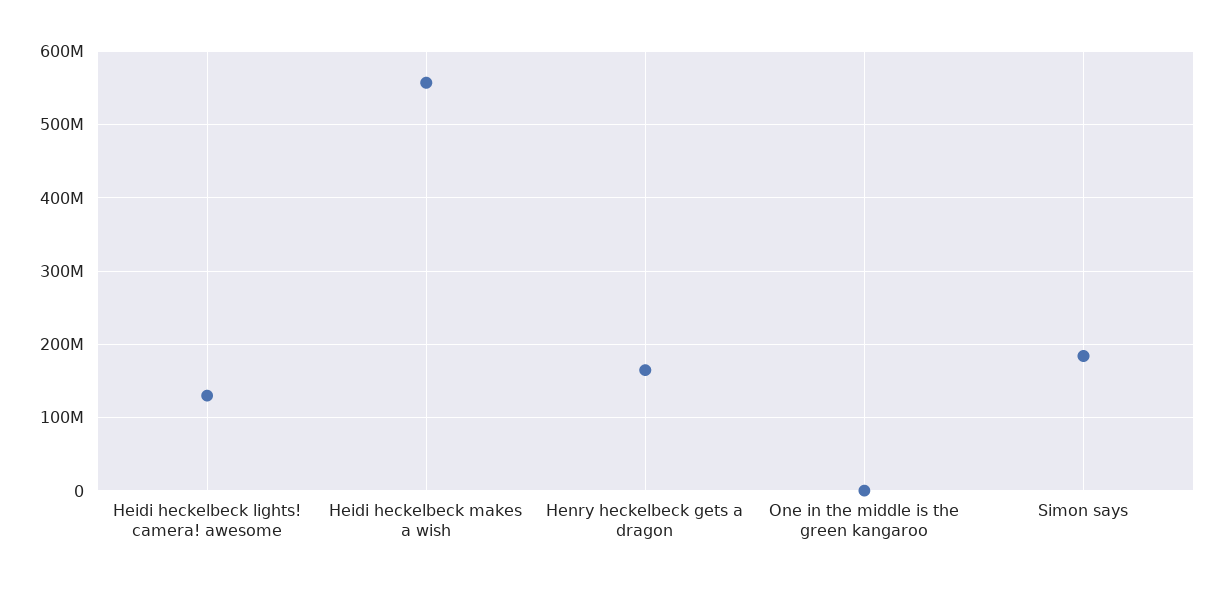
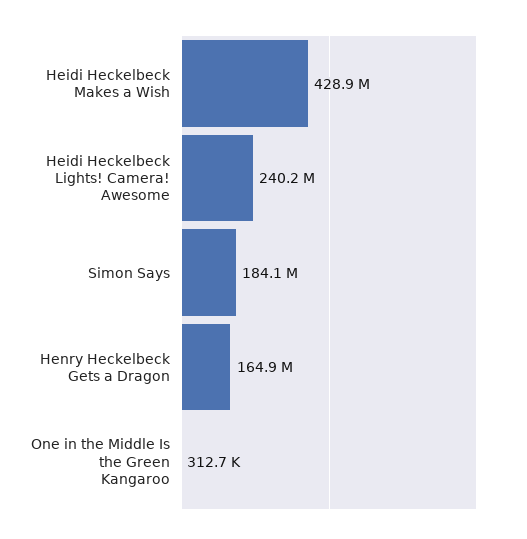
Heidi heckelbeck lights! camera! awesome: 130000000 -> 240200000
Heidi heckelbeck makes a wish: 560000000 -> 428900000

